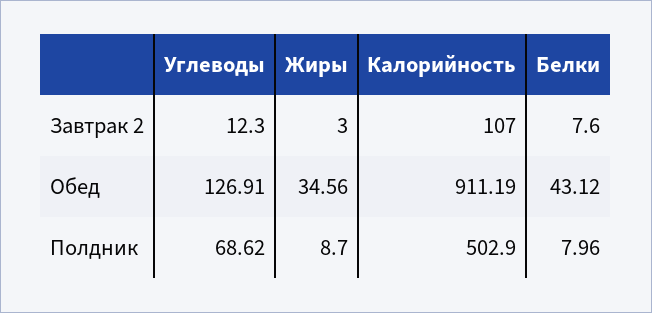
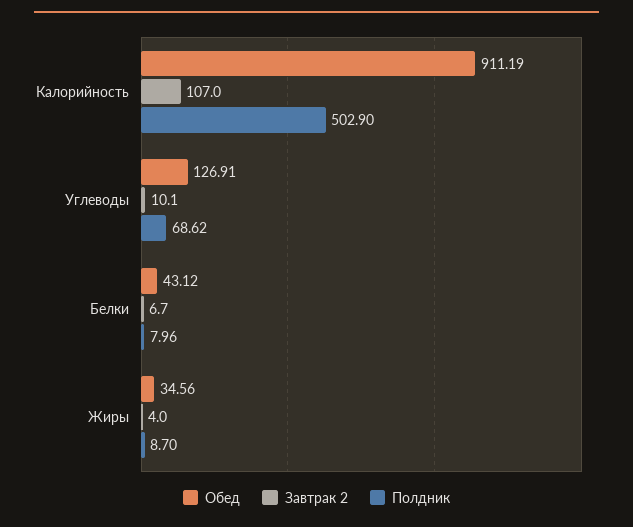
Завтрак 2, Углеводы: 12.3 -> 10.1
Завтрак 2, Жиры: 3 -> 4
Завтрак 2, Белки: 7.6 -> 6.7

